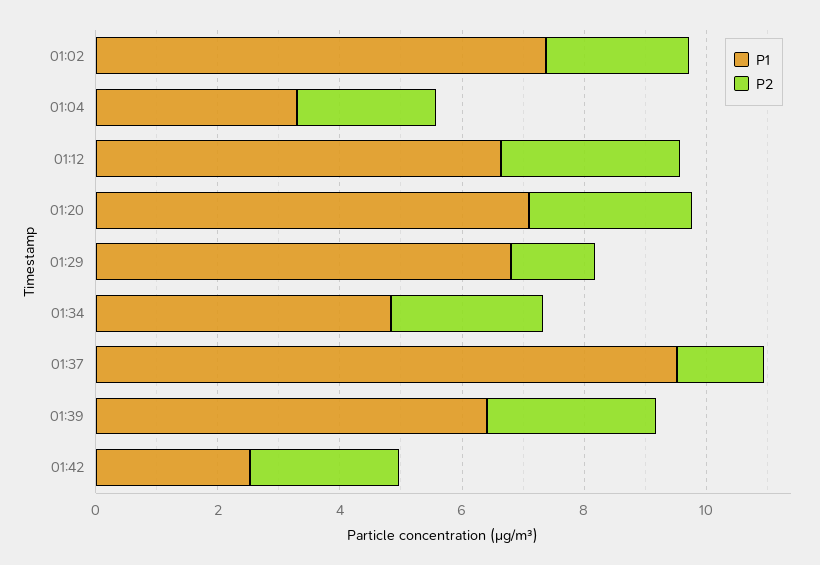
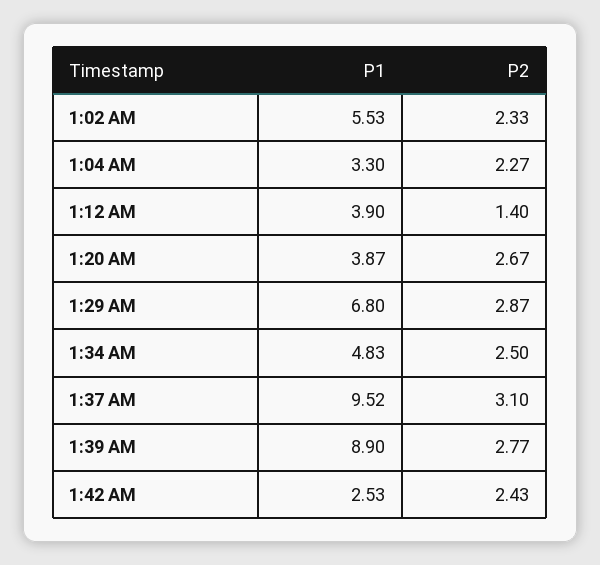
P1, 01:02: 7.5 -> 5.53
P1, 01:12: 6.5 -> 3.9
P2, 01:12: 3 -> 1.4
P1, 01:20: 7 -> 3.87
P2, 01:29: 1.5 -> 2.87
P2, 01:37: 1.5 -> 3.1
P1, 01:39: 6.5 -> 8.9

